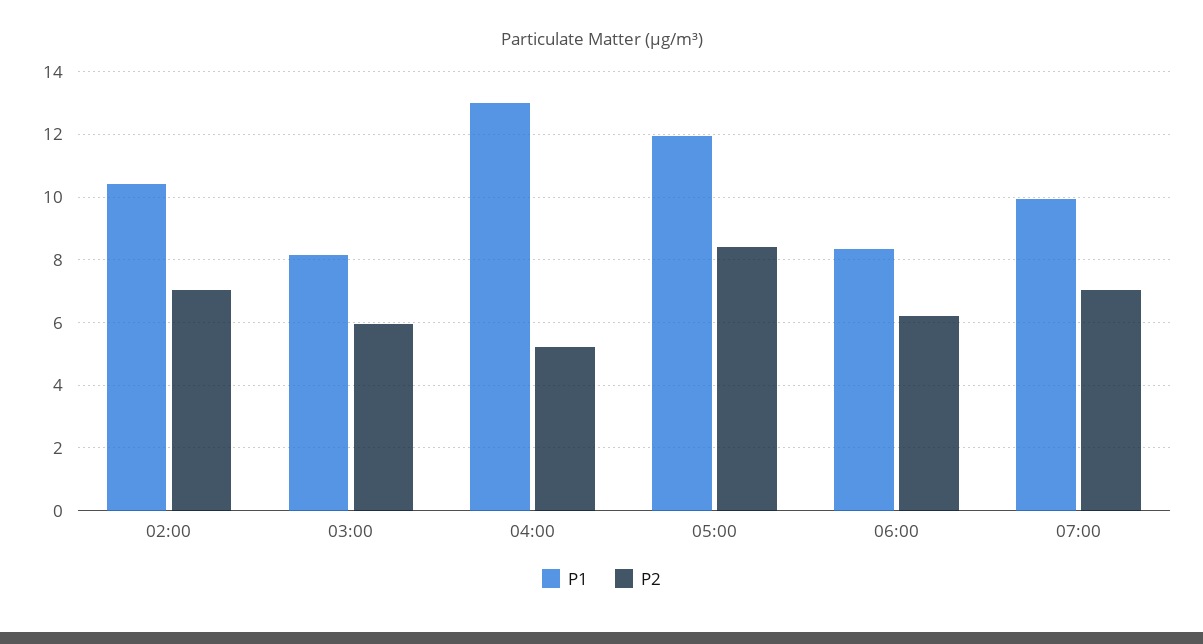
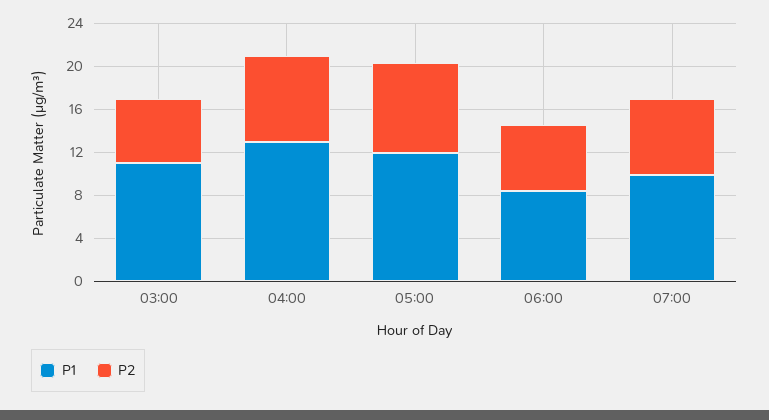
P1, 02:00: 10.4 -> none
P2, 02:00: 7 -> none
P1, 03:00: 8.2 -> 11
P2, 04:00: 5.2 -> 8

